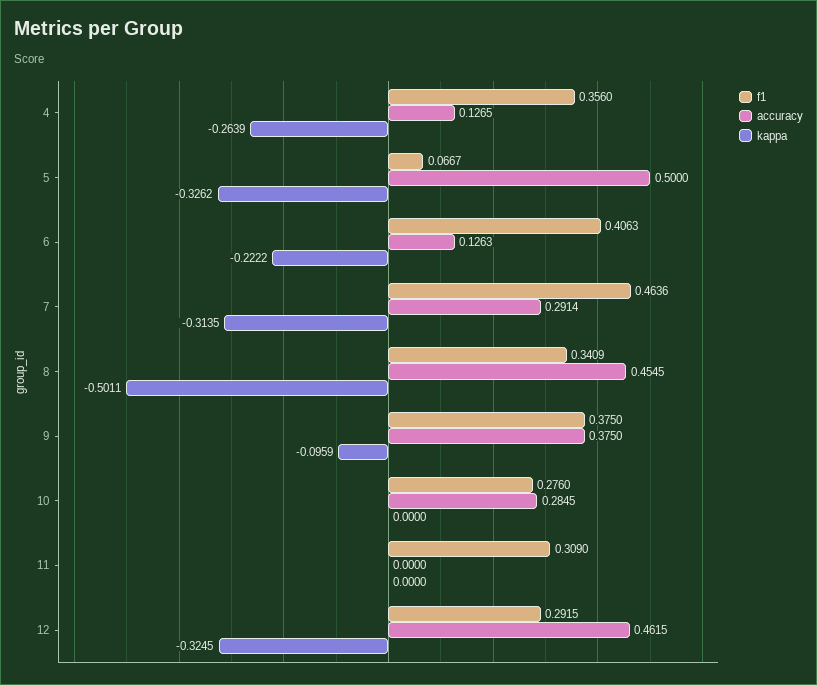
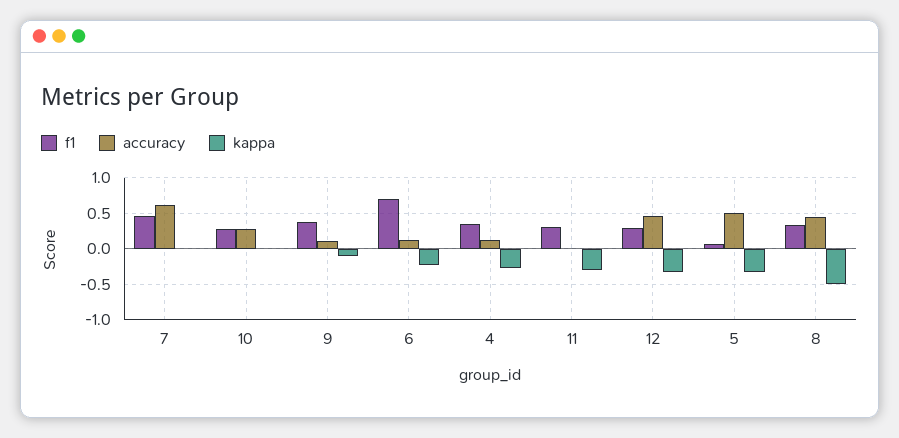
f1, 6: 0.4063 -> 0.7
accuracy, 7: 0.2914 -> 0.6
kappa, 7: -0.3135 -> 0
accuracy, 9: 0.375 -> 0.1
kappa, 11: 0 -> -0.3

